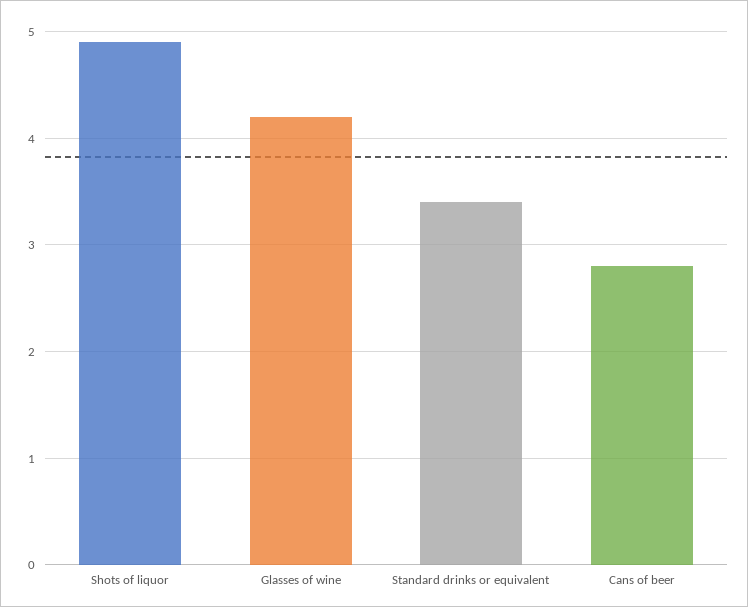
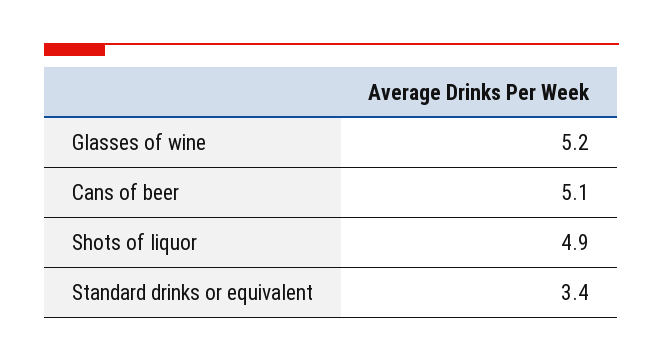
Glasses of wine: 4.2 -> 5.2
Cans of beer: 2.8 -> 5.1

